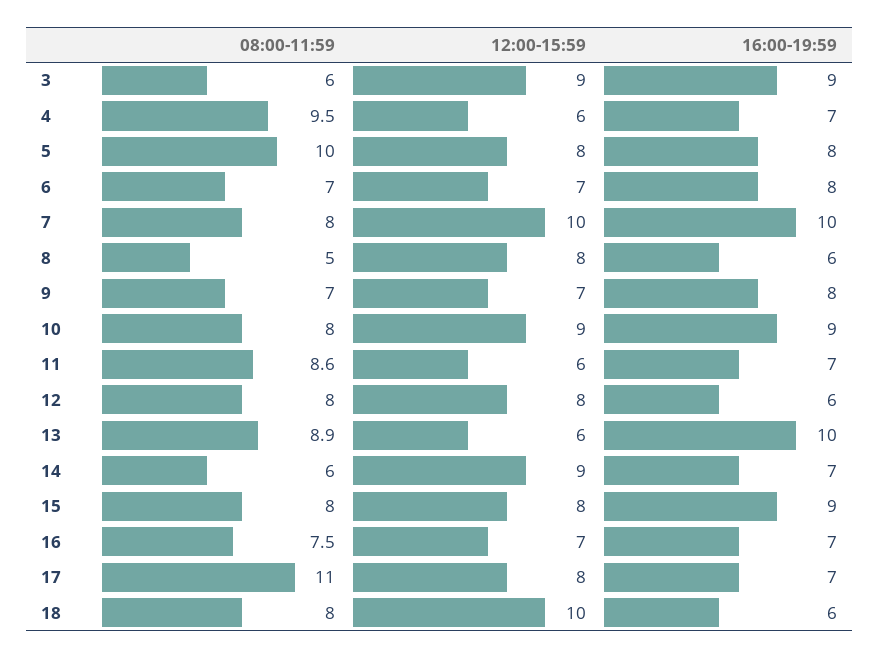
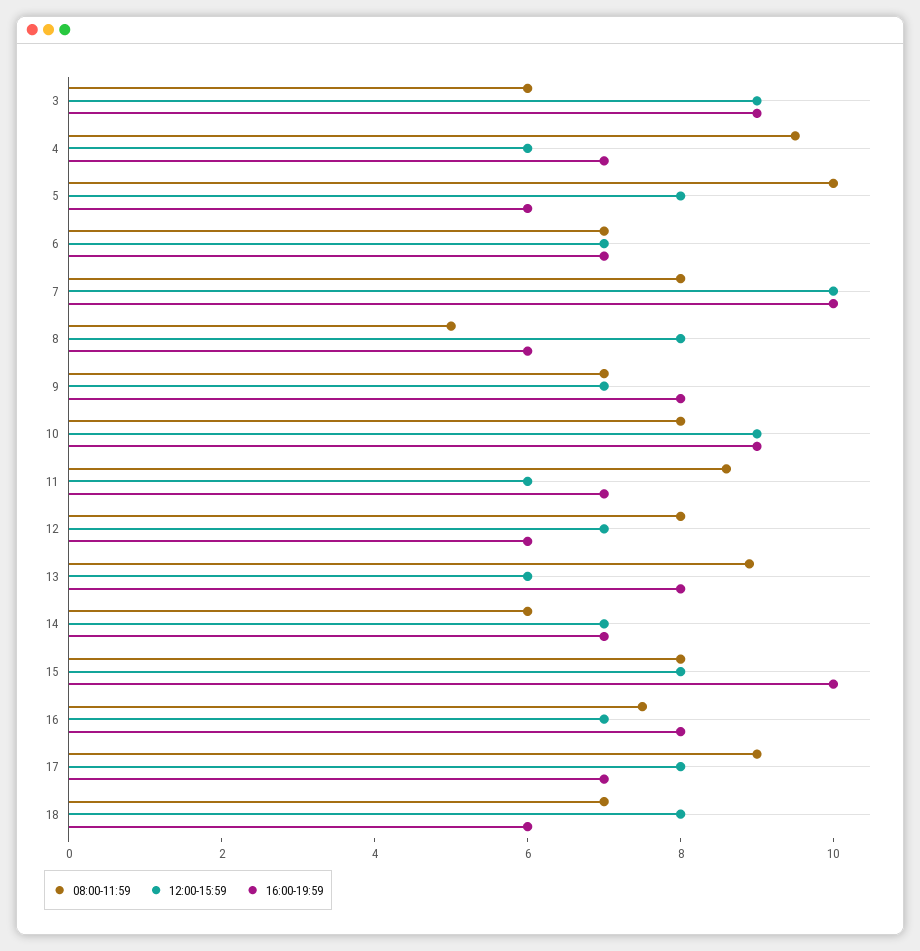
16:00-19:59, 5: 8 -> 6
16:00-19:59, 6: 8 -> 7
12:00-15:59, 12: 8 -> 7
16:00-19:59, 13: 10 -> 8
12:00-15:59, 14: 9 -> 7
16:00-19:59, 15: 9 -> 10
16:00-19:59, 16: 7 -> 8
08:00-11:59, 17: 11 -> 9
08:00-11:59, 18: 8 -> 7
12:00-15:59, 18: 10 -> 8

